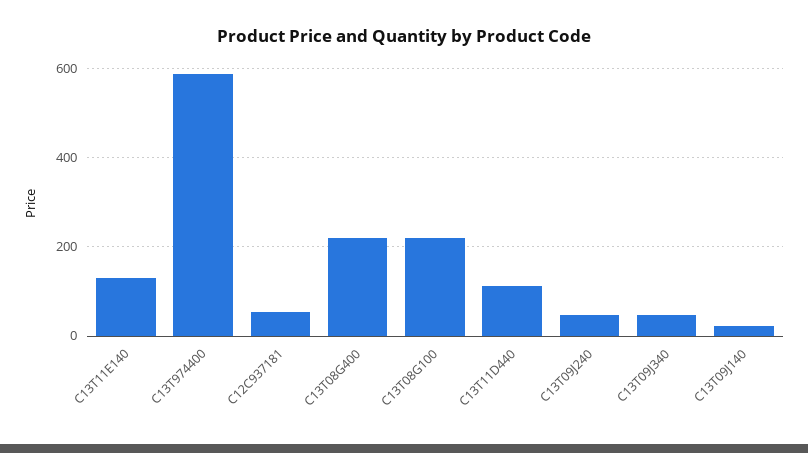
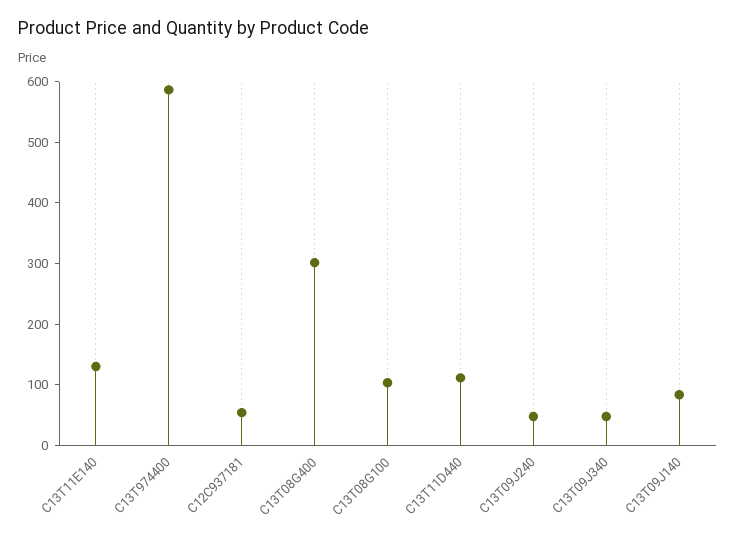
C13T08G400: 220 -> 300
C13T08G100: 220 -> 100
C13T09J140: 20 -> 80

